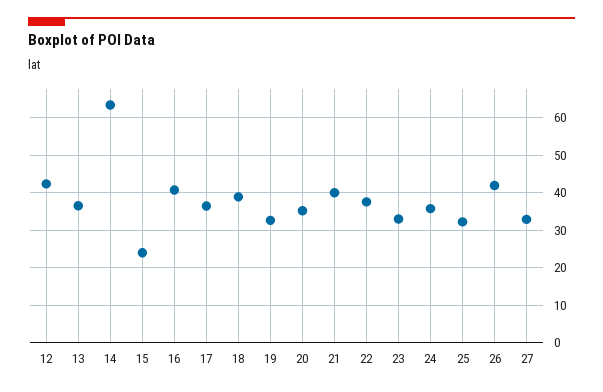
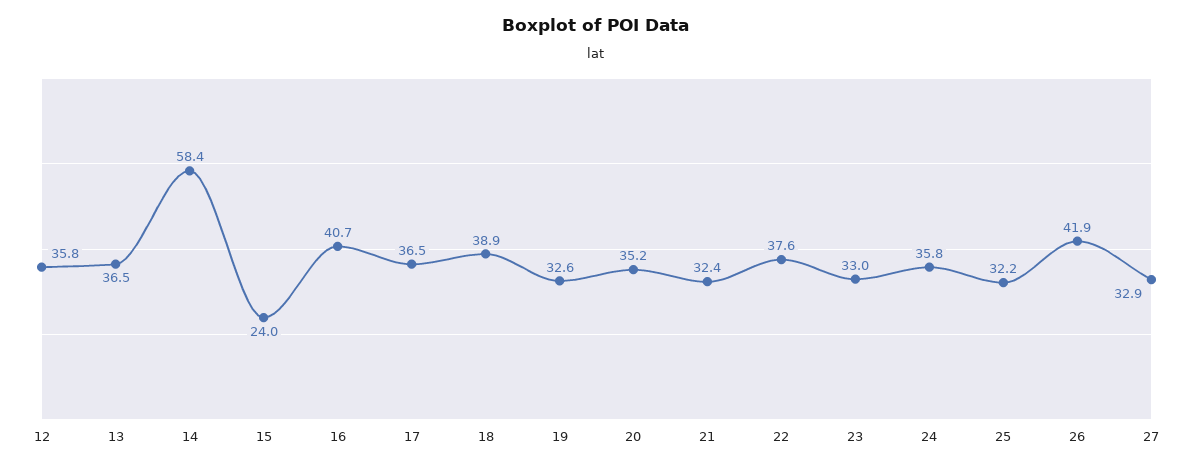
12: 42 -> 35.8
14: 64 -> 58.4
21: 40 -> 32.4

